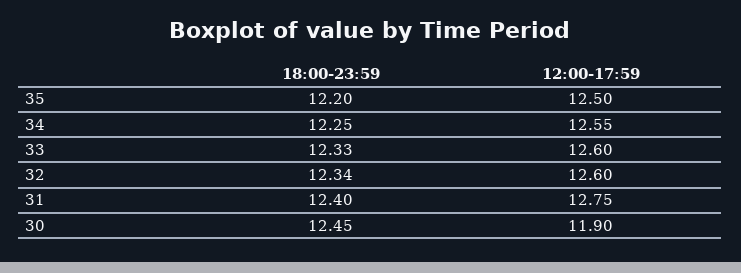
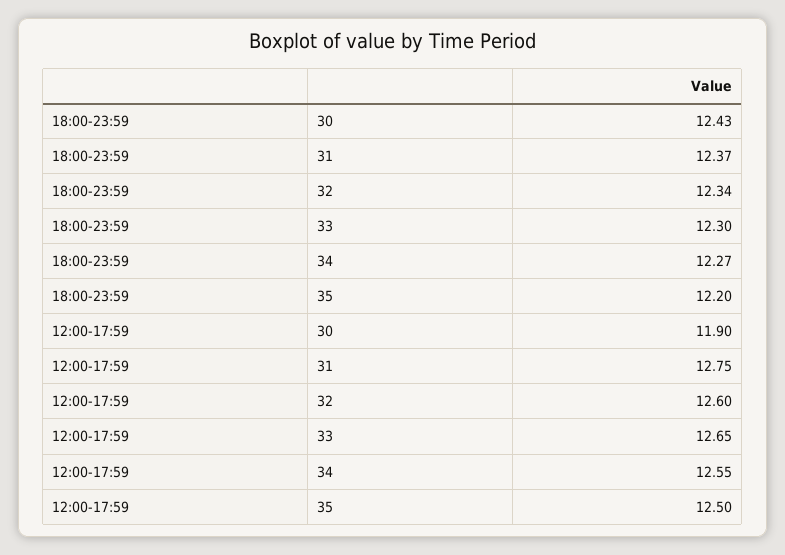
18:00-23:59, 34: 12.25 -> 12.27
18:00-23:59, 33: 12.33 -> 12.3
12:00-17:59, 33: 12.6 -> 12.65
18:00-23:59, 31: 12.4 -> 12.37
18:00-23:59, 30: 12.45 -> 12.43

